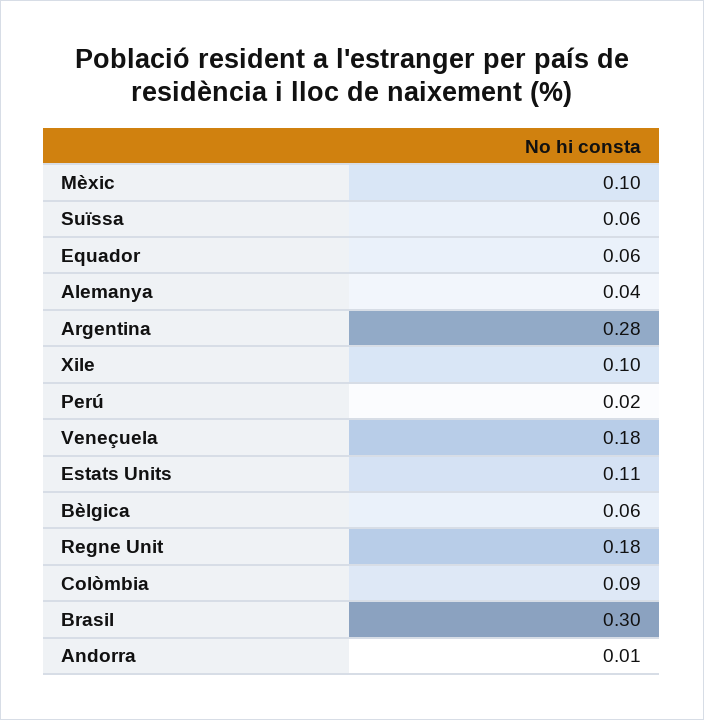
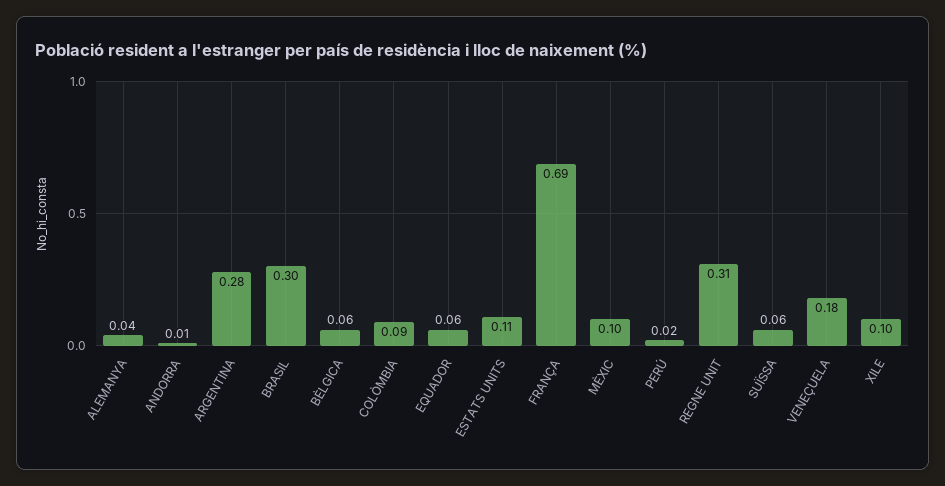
Regne Unit: 0.18 -> 0.31
FRANÇA: none -> 0.69

